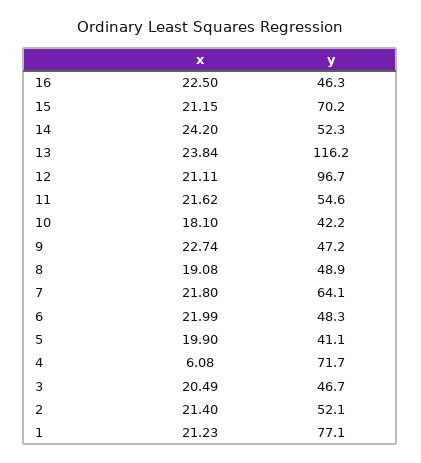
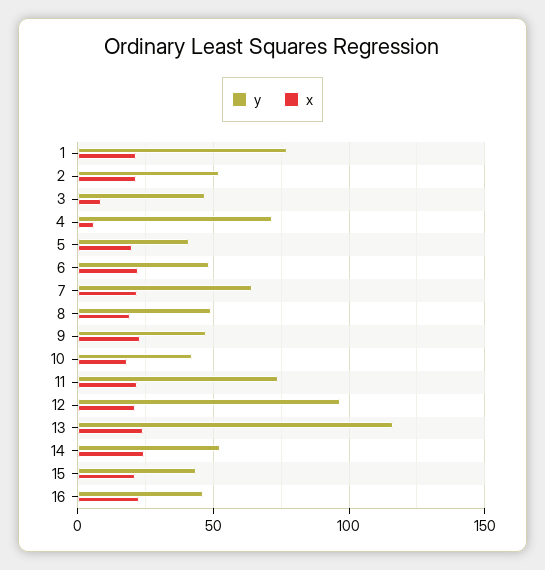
y, 15: 70.2 -> 45
y, 11: 54.6 -> 75
x, 3: 20.49 -> 10

